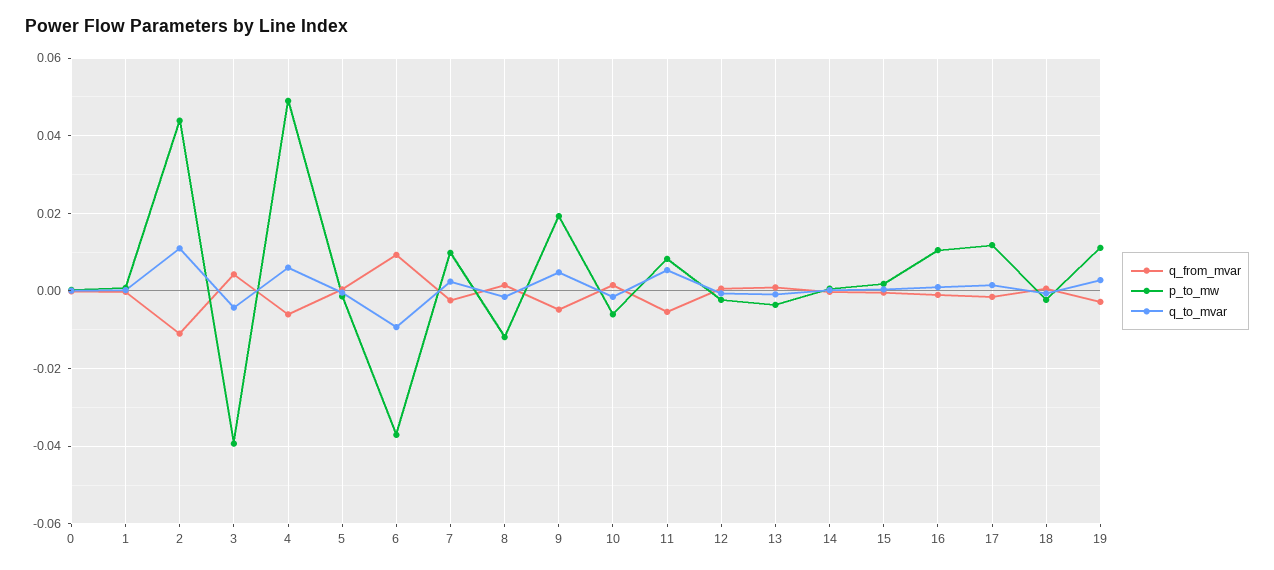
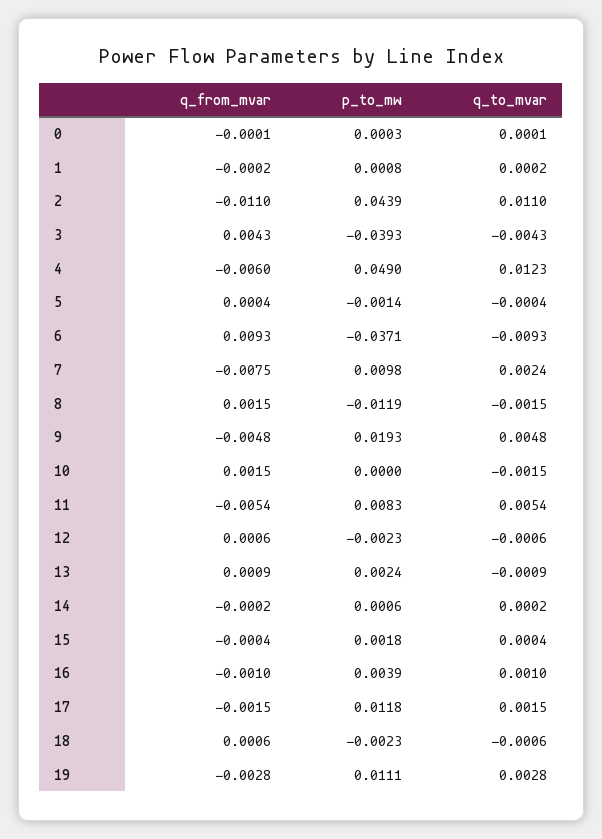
q_to_mvar, 4: 0.006 -> 0.0123
q_from_mvar, 7: -0.002 -> -0.0075
p_to_mw, 10: -0.006 -> 0
p_to_mw, 13: -0.004 -> 0.0024
p_to_mw, 16: 0.01 -> 0.0039

